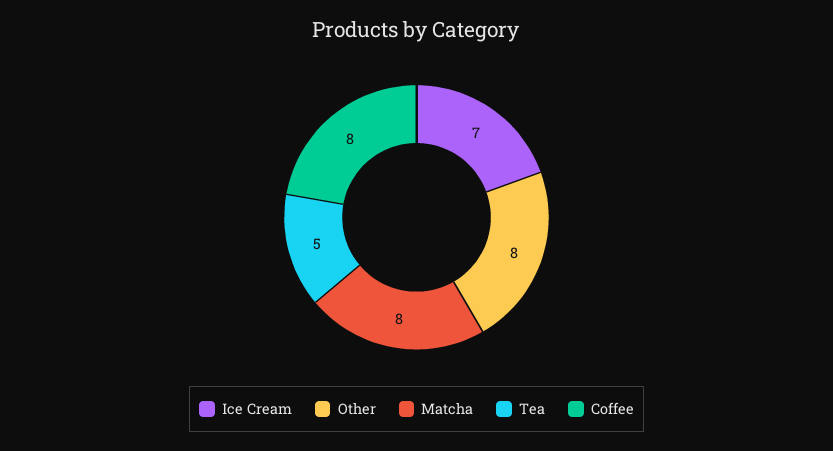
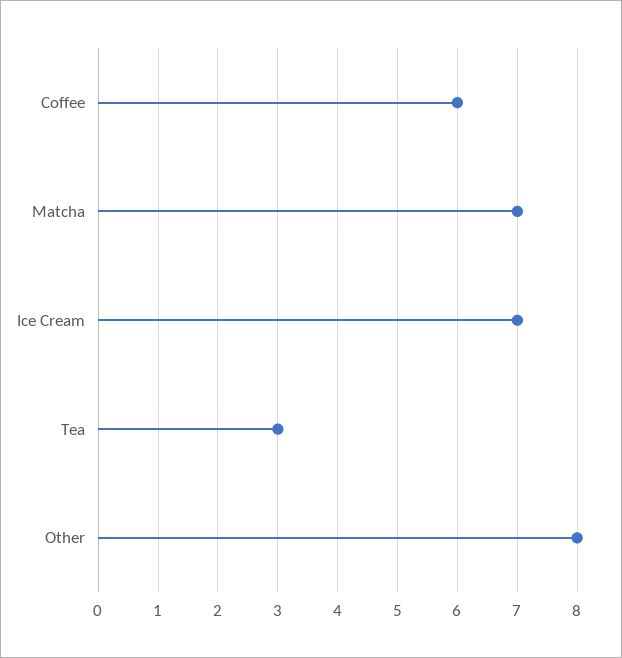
Matcha: 8 -> 7
Tea: 5 -> 3
Coffee: 8 -> 6

